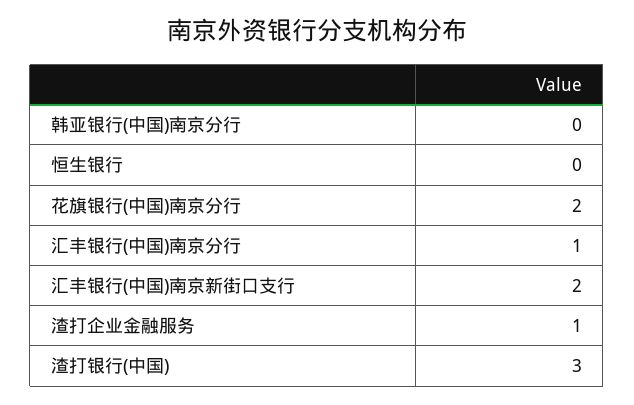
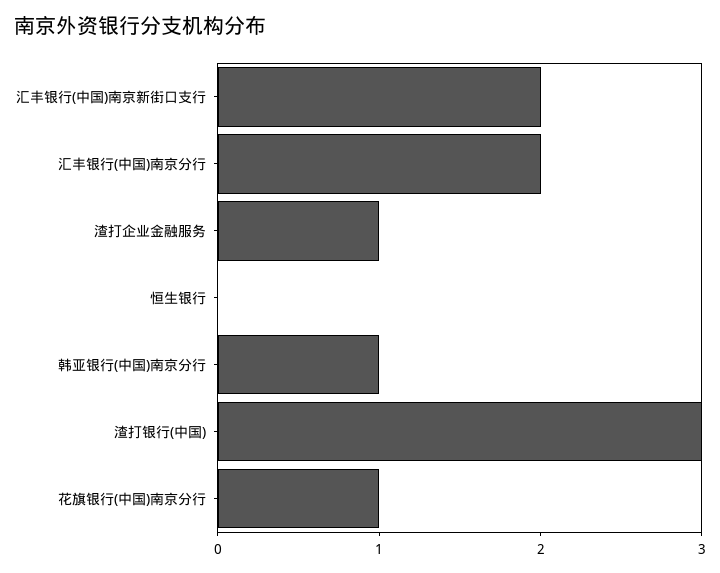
韩亚银行(中国)南京分行: 0 -> 1
花旗银行(中国)南京分行: 2 -> 1
汇丰银行(中国)南京分行: 1 -> 2

